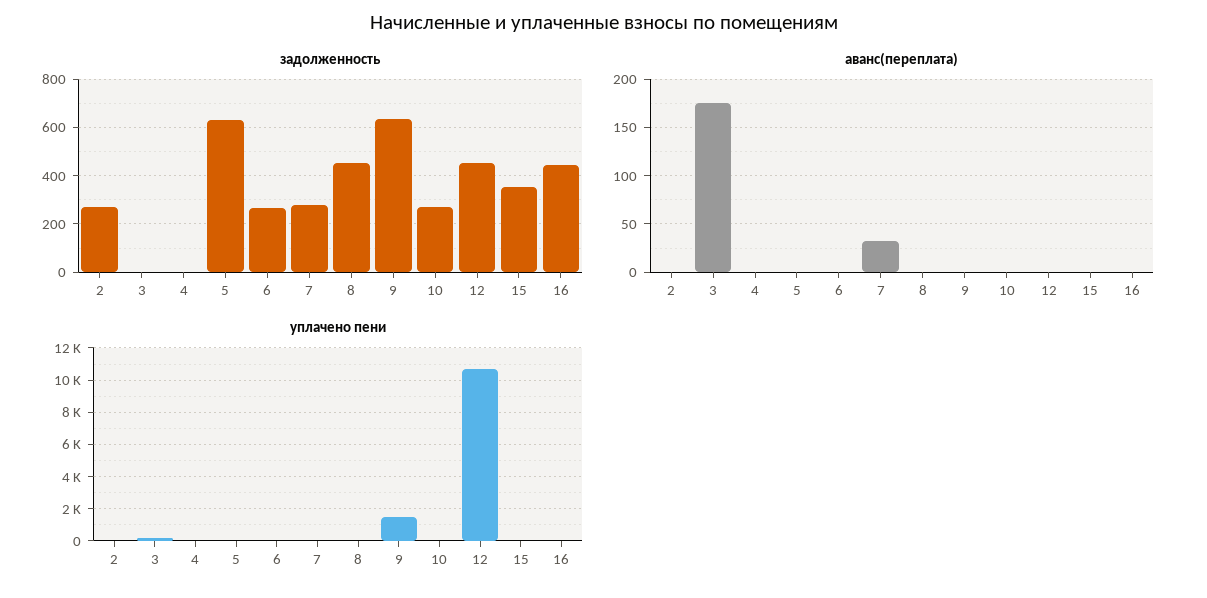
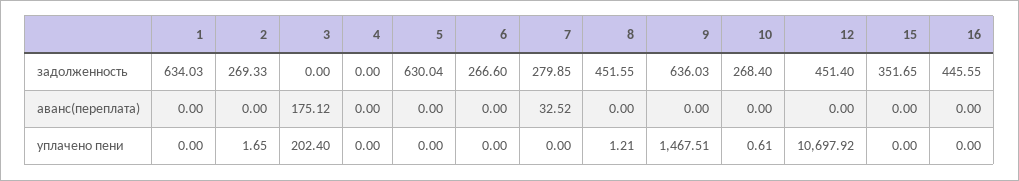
задолженность, 1: none -> 634.03
аванс(переплата), 1: none -> 0
уплачено пени, 1: none -> 0

